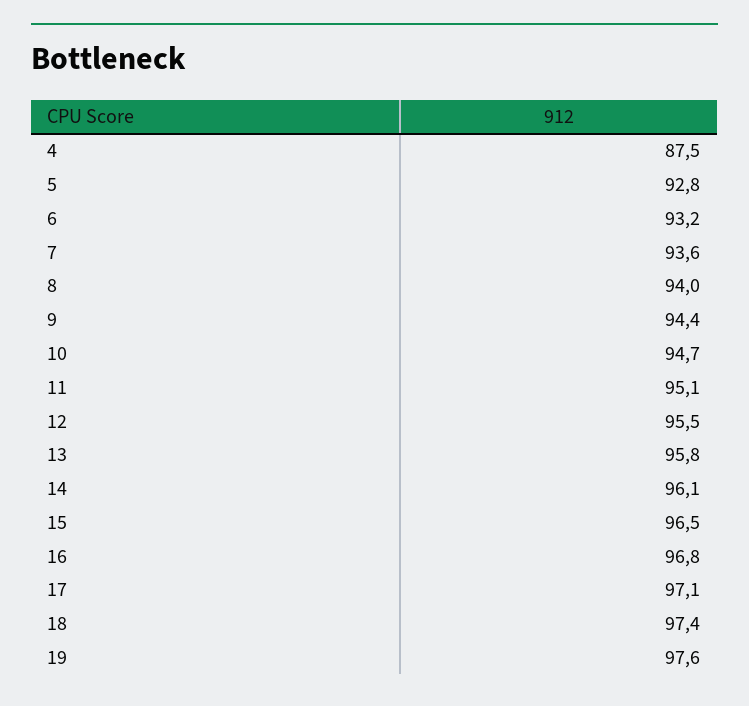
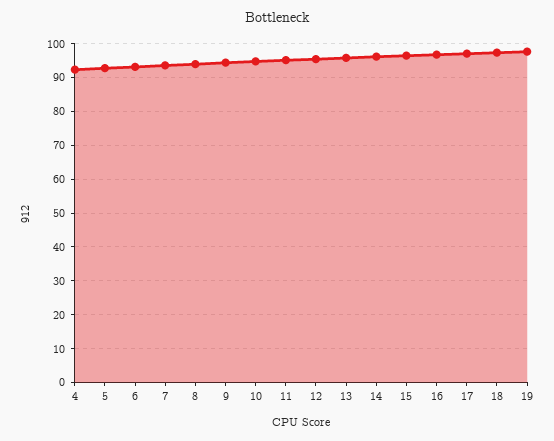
4: 87.5 -> 92

